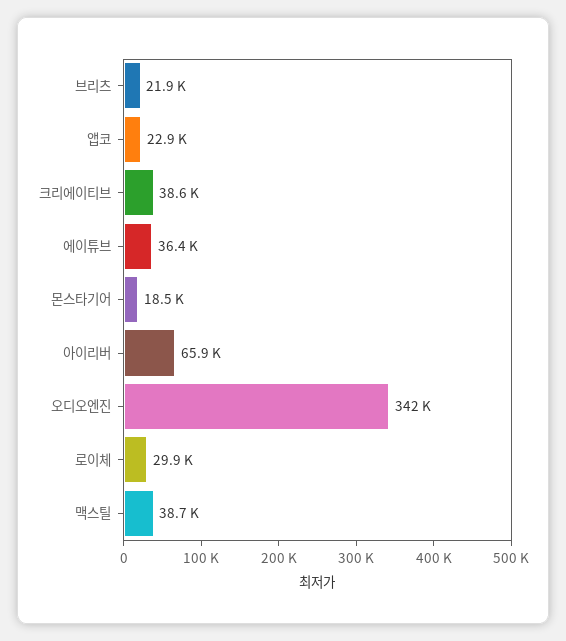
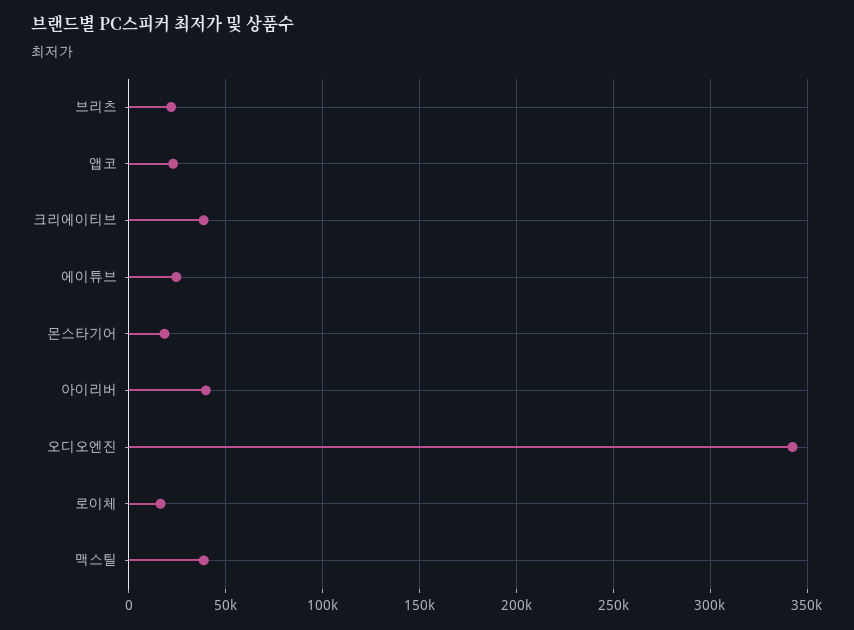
에이튜브: 36400 -> 25000
아이리버: 65900 -> 40000
로이체: 29900 -> 15000

